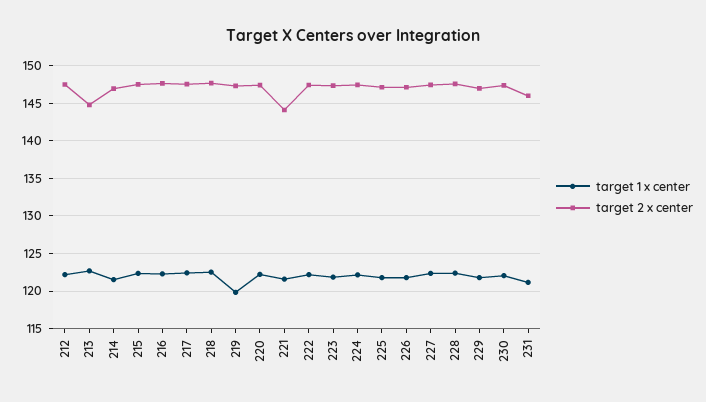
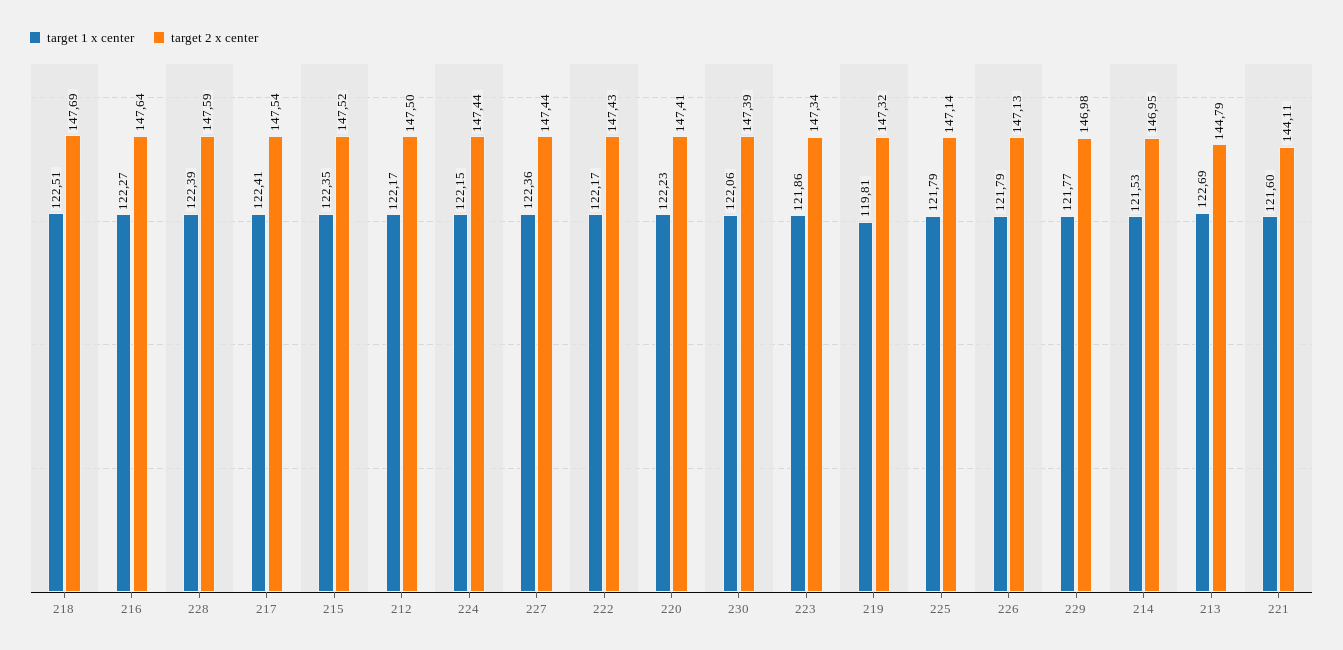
target 1 x center, 231: 121 -> none
target 2 x center, 231: 146 -> none

